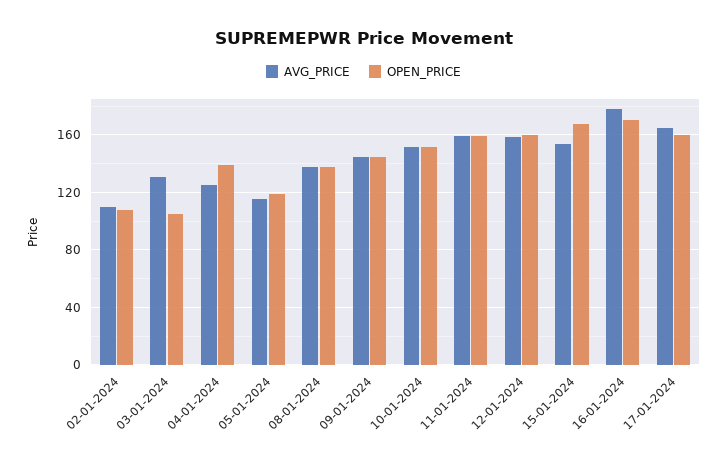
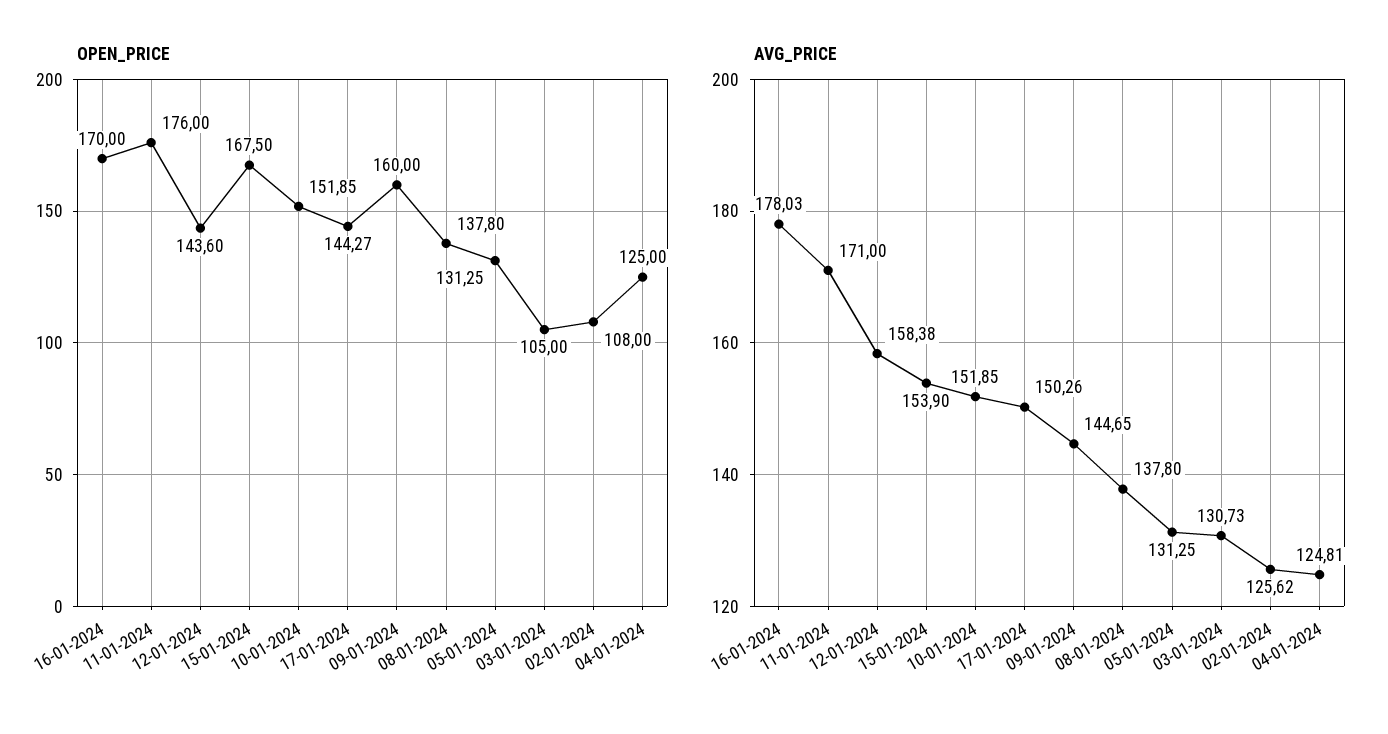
AVG_PRICE, 02-01-2024: 110 -> 125.62
OPEN_PRICE, 04-01-2024: 140 -> 125
AVG_PRICE, 05-01-2024: 115 -> 131.25
OPEN_PRICE, 05-01-2024: 120 -> 131.25
OPEN_PRICE, 09-01-2024: 145 -> 160
AVG_PRICE, 11-01-2024: 160 -> 171
OPEN_PRICE, 11-01-2024: 160 -> 176
OPEN_PRICE, 12-01-2024: 160 -> 143.6
AVG_PRICE, 17-01-2024: 165 -> 150.26
OPEN_PRICE, 17-01-2024: 160 -> 144.27

